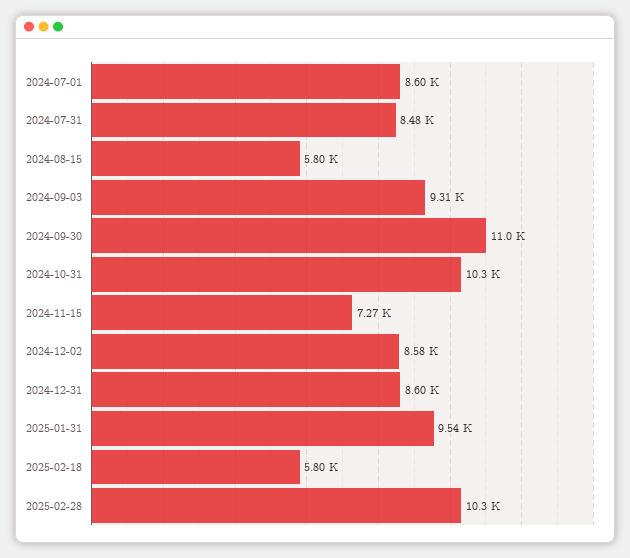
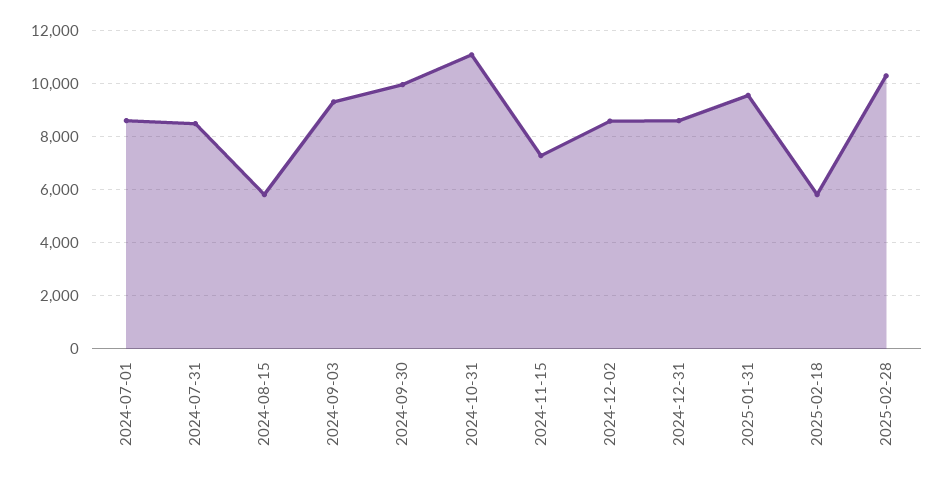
2024-09-30: 11000 -> 10000
2024-10-31: 10300 -> 11000

